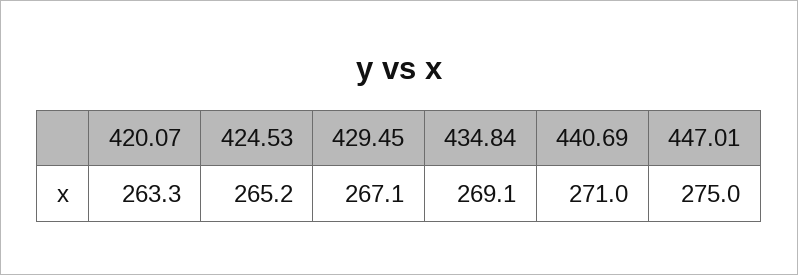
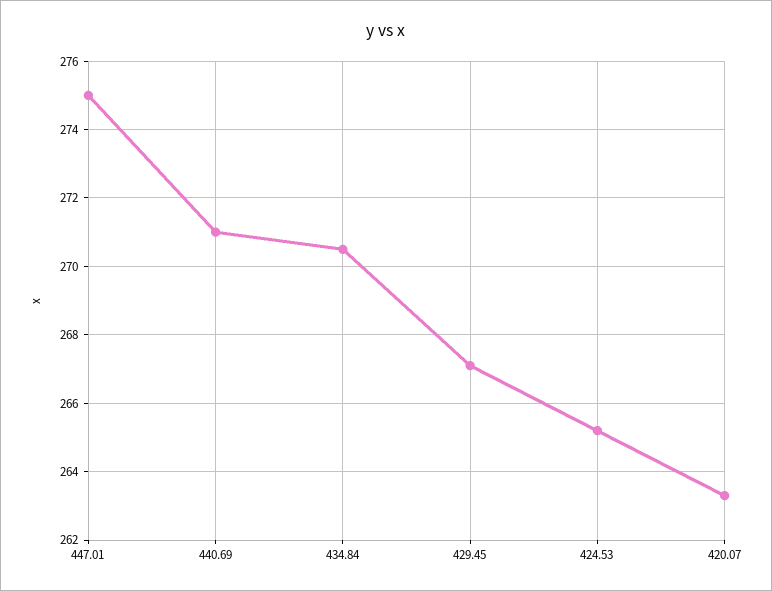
434.84: 269.1 -> 270.5

